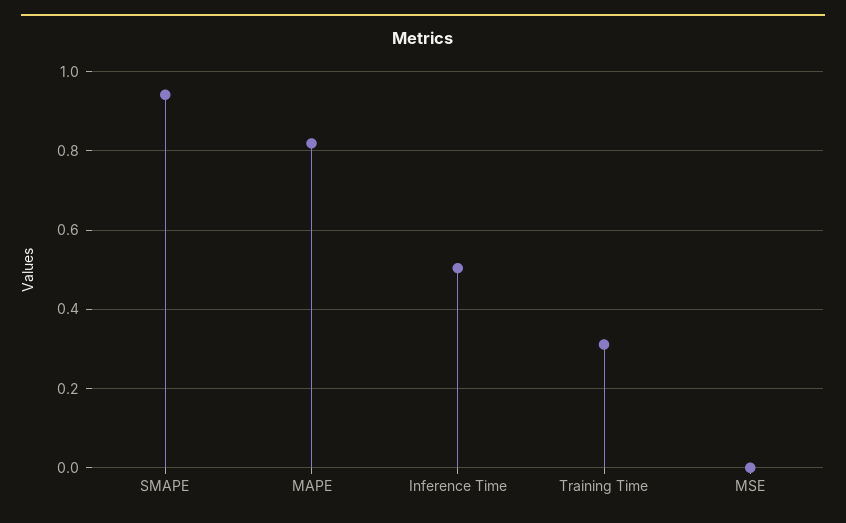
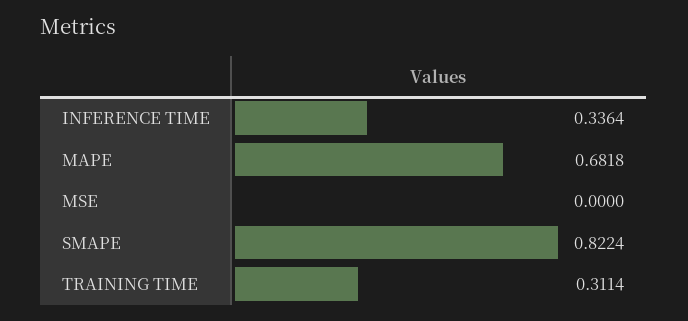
SMAPE: 0.94 -> 0.8224
MAPE: 0.82 -> 0.6818
Inference Time: 0.5 -> 0.3364

